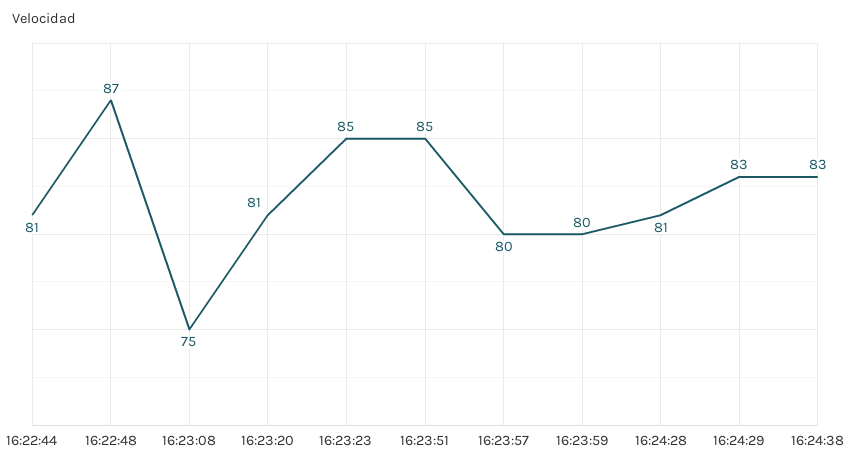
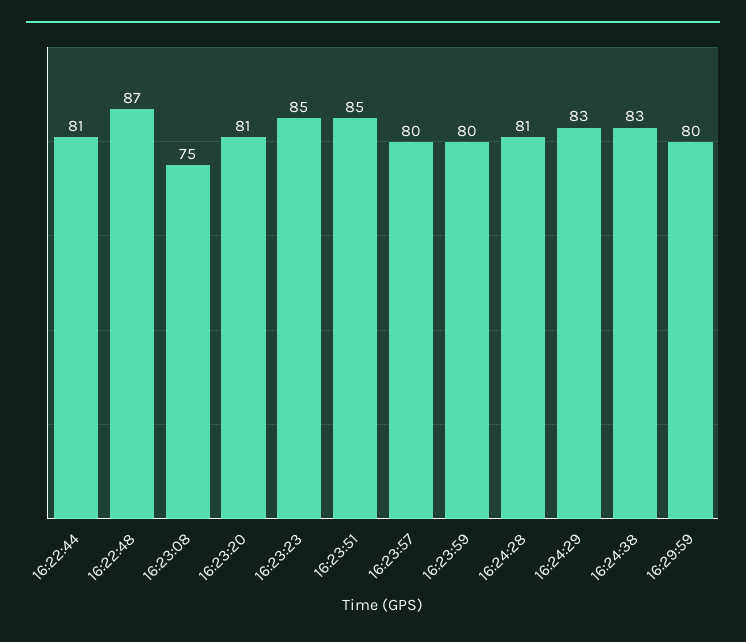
16:29:59: none -> 80

